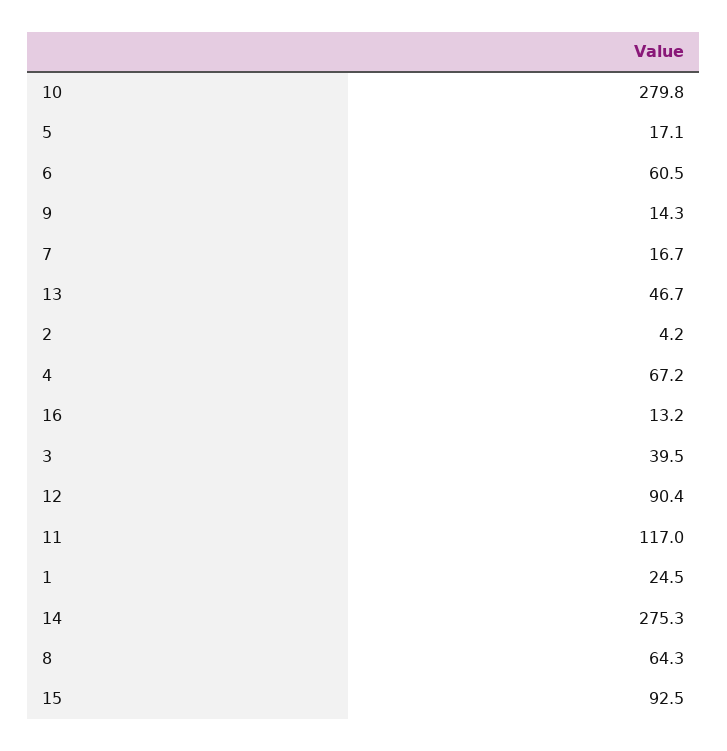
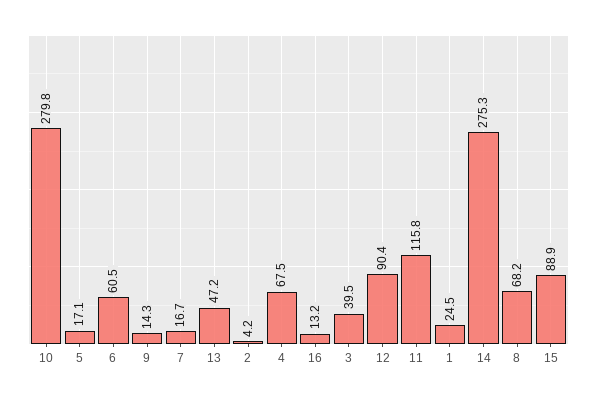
13: 46.7 -> 47.2
4: 67.2 -> 67.5
11: 117 -> 115.8
8: 64.3 -> 68.2
15: 92.5 -> 88.9

